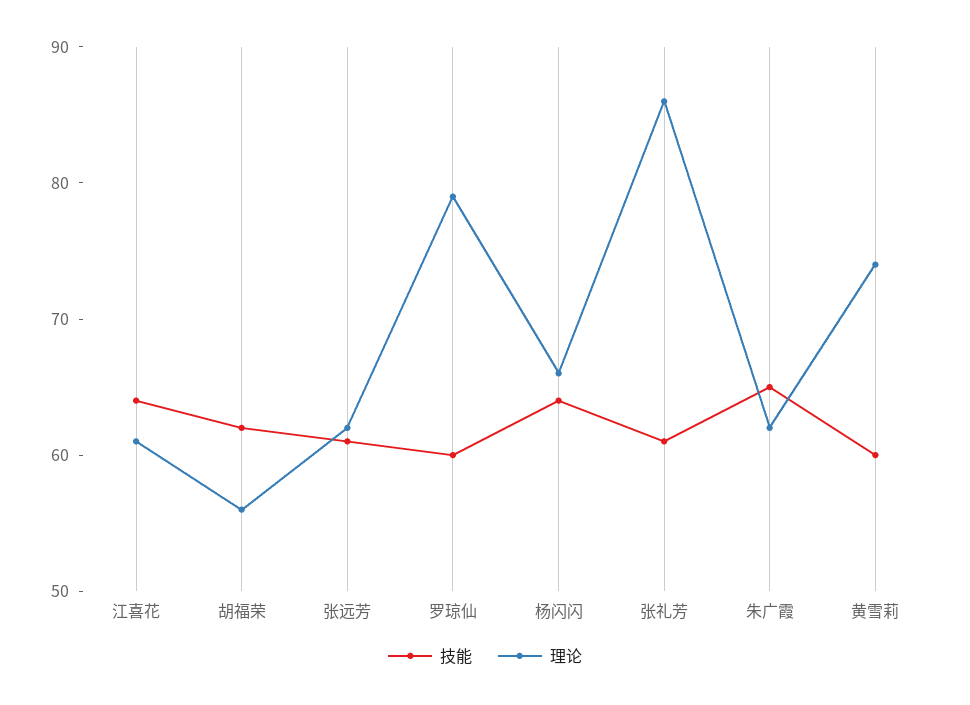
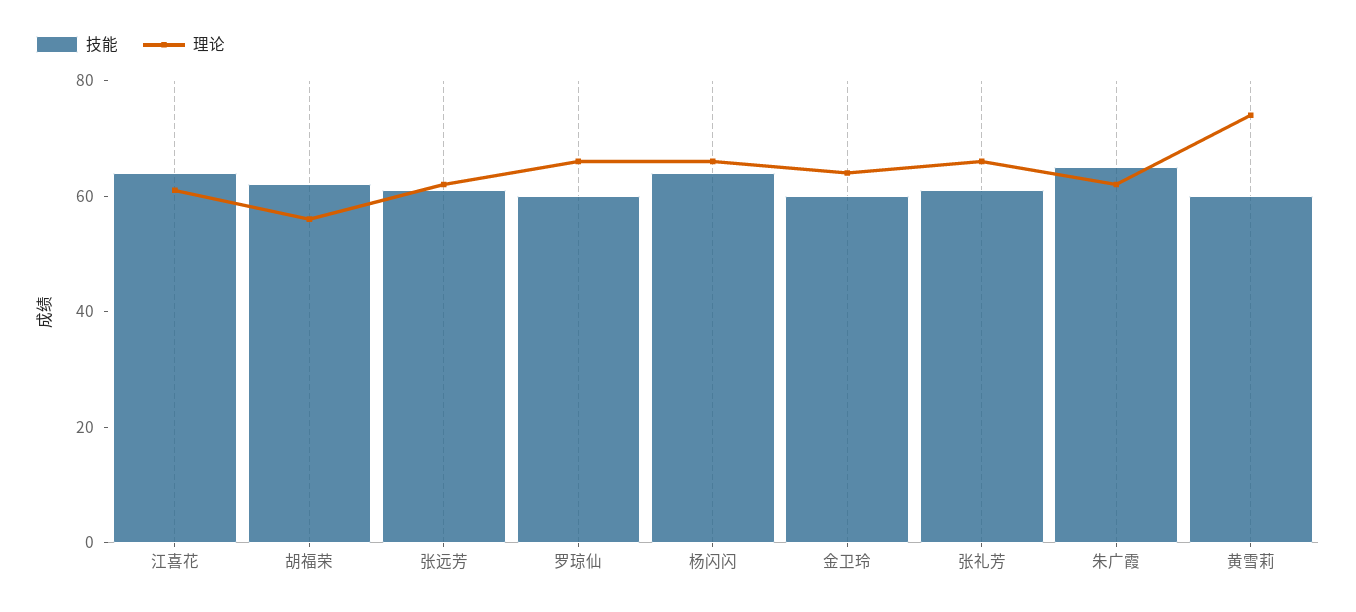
理论, 罗琼仙: 79 -> 65
理论, 张礼芳: 86 -> 65
技能, 金卫玲: none -> 60
理论, 金卫玲: none -> 65

